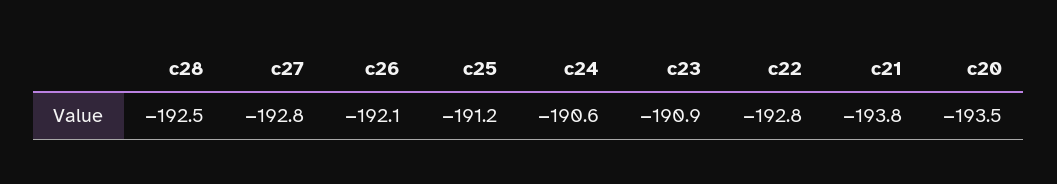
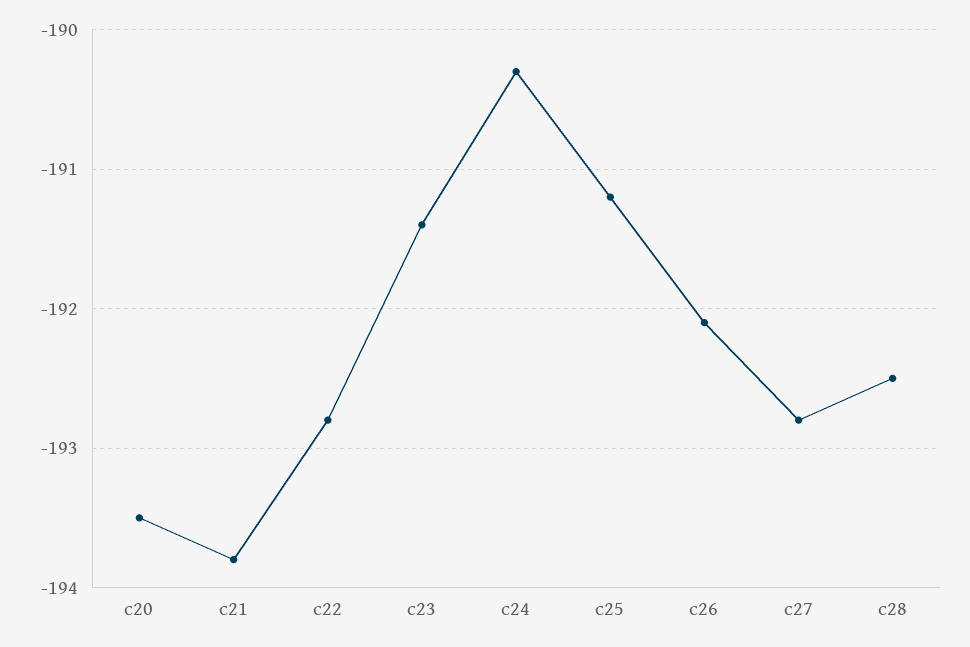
c24: -190.6 -> -190.3
c23: -190.9 -> -191.4

